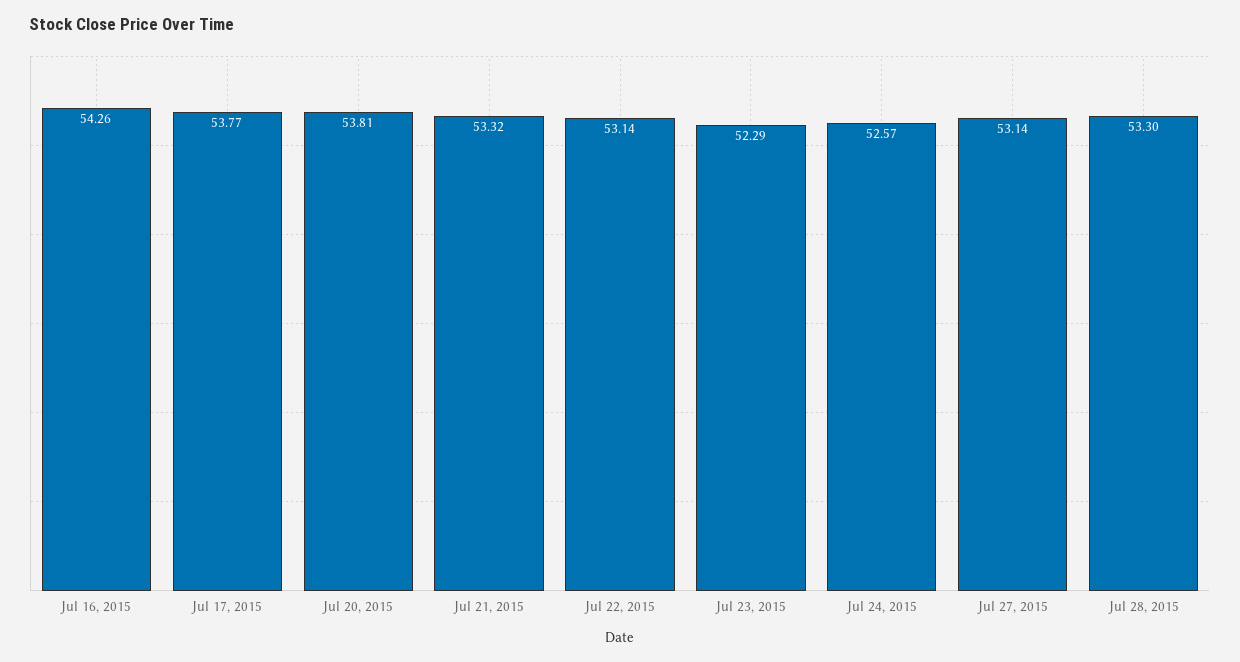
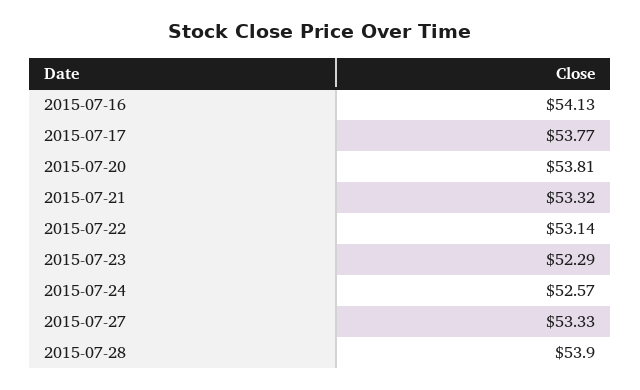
Jul 16, 2015: 54.26 -> 54.13
Jul 27, 2015: 53.14 -> 53.33
Jul 28, 2015: 53.3 -> 53.9

